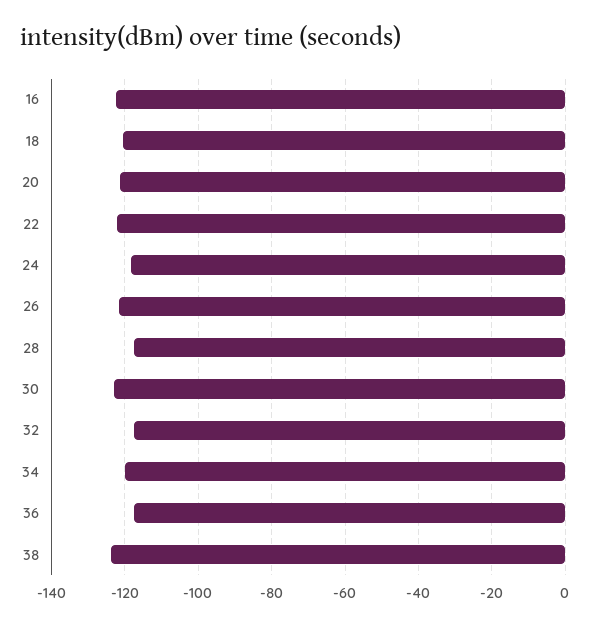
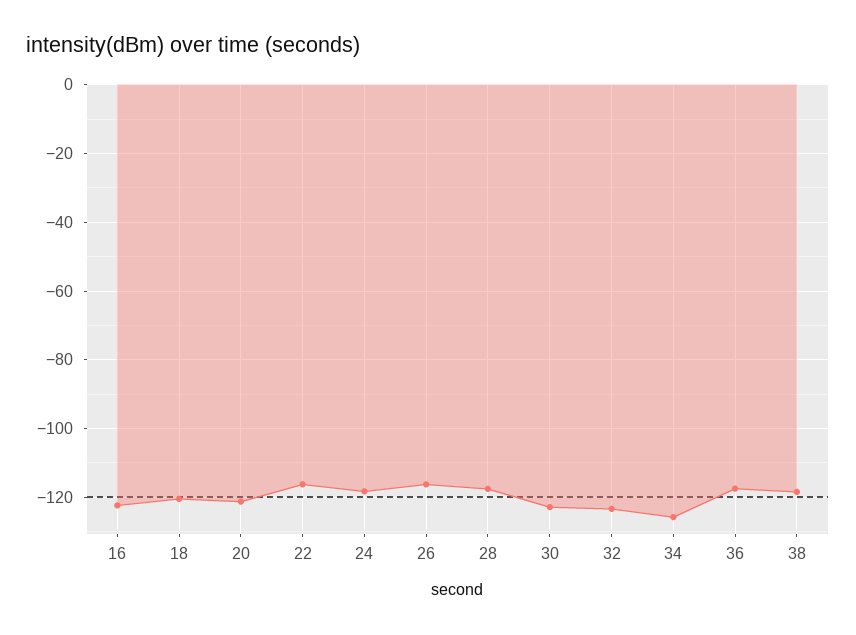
22: -122 -> -116
26: -122 -> -116
32: -118 -> -124
34: -120 -> -126
38: -124 -> -118

